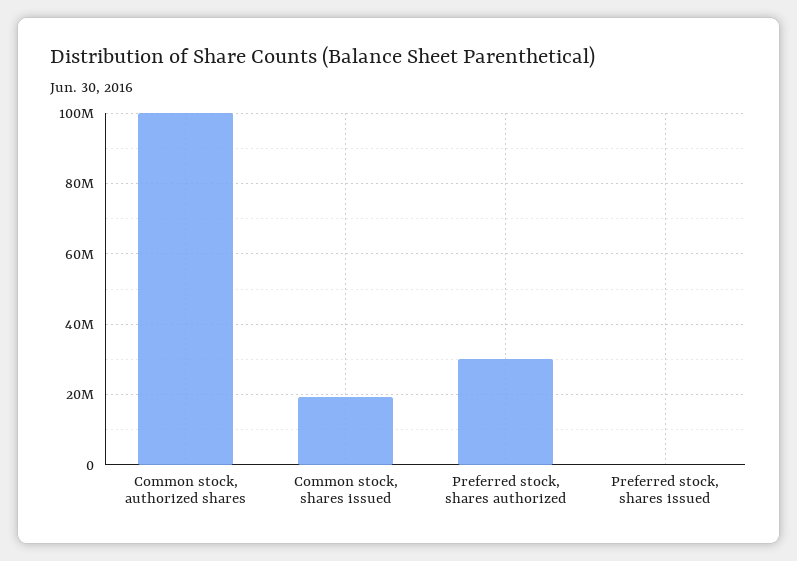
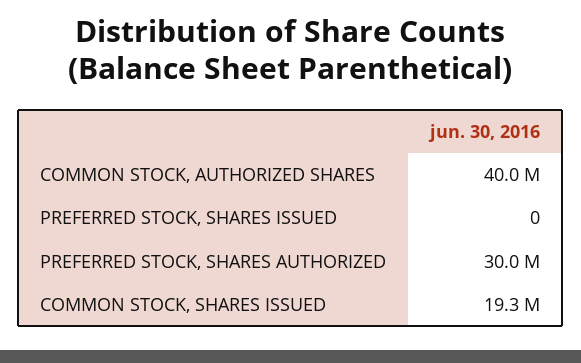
Common stock, authorized shares: 100000000 -> 40000000

